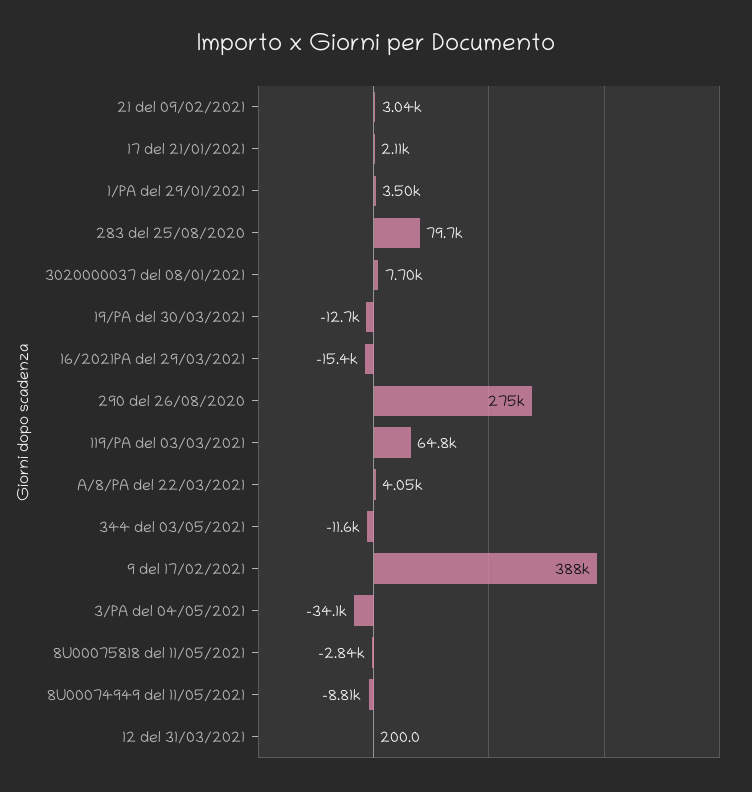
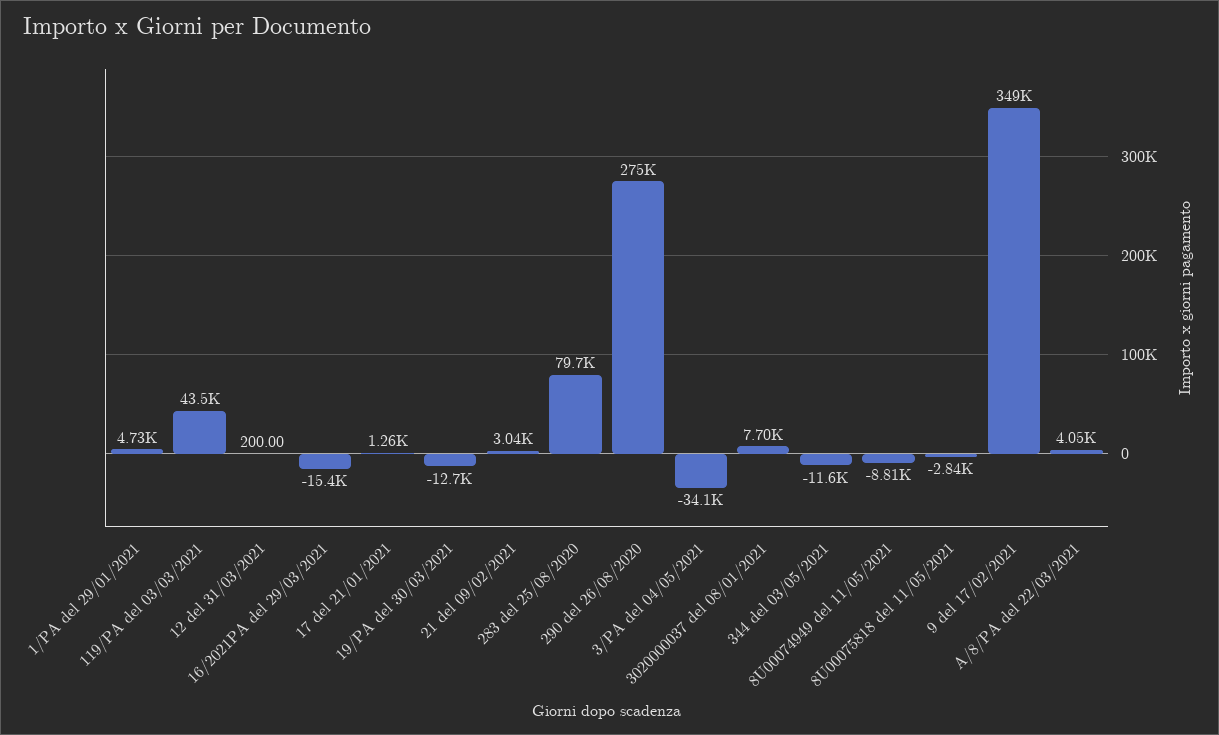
17 del 21/01/2021: 2110 -> 1260
1/PA del 29/01/2021: 3500 -> 4730
119/PA del 03/03/2021: 64800 -> 43500
9 del 17/02/2021: 388000 -> 349000

